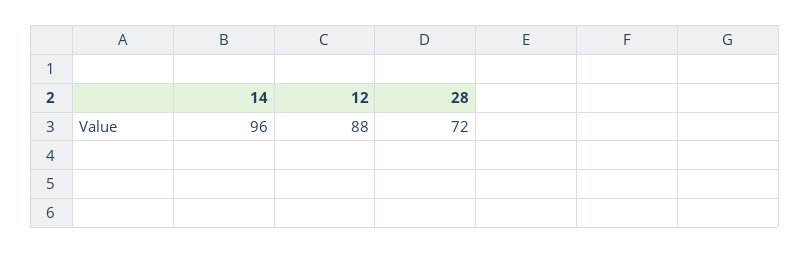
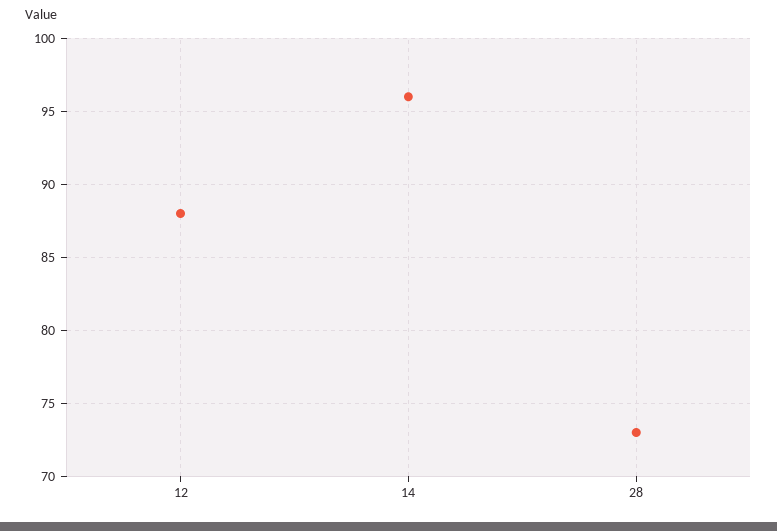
28: 72 -> 73

